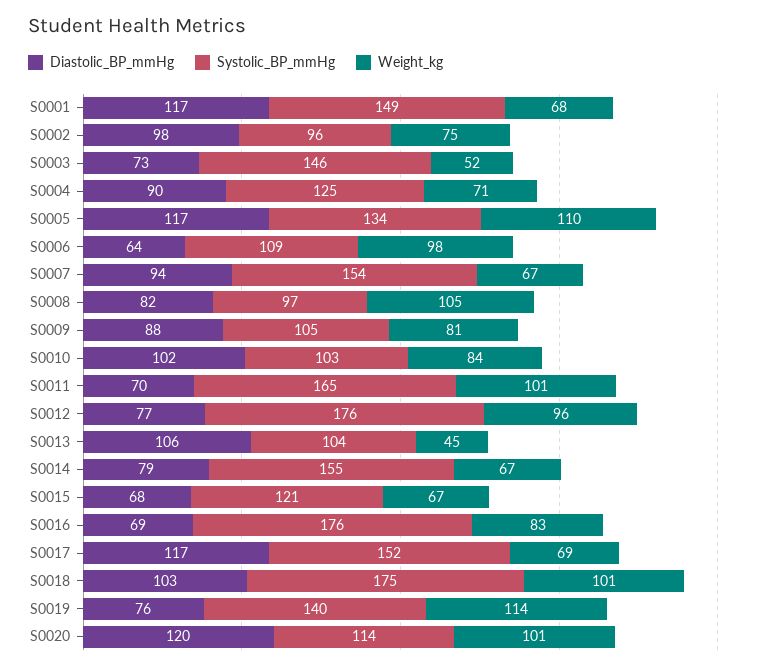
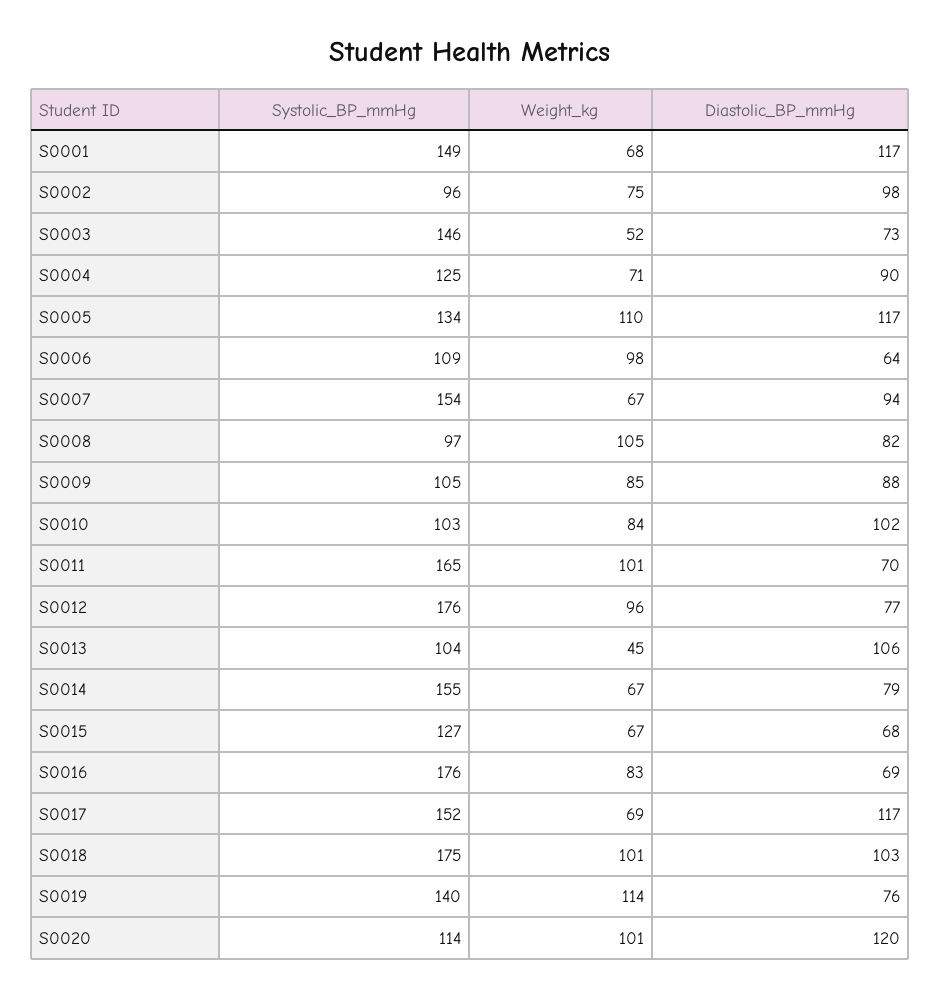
Weight_kg, S0009: 81 -> 85
Systolic_BP_mmHg, S0015: 121 -> 127

